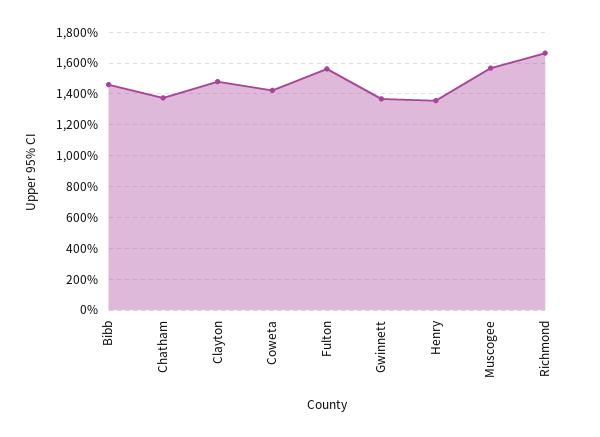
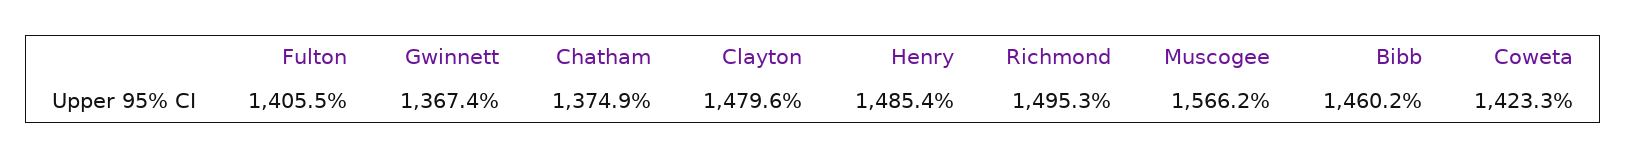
Fulton: 1550 -> 1405.5
Henry: 1350 -> 1485.4
Richmond: 1650 -> 1495.3

